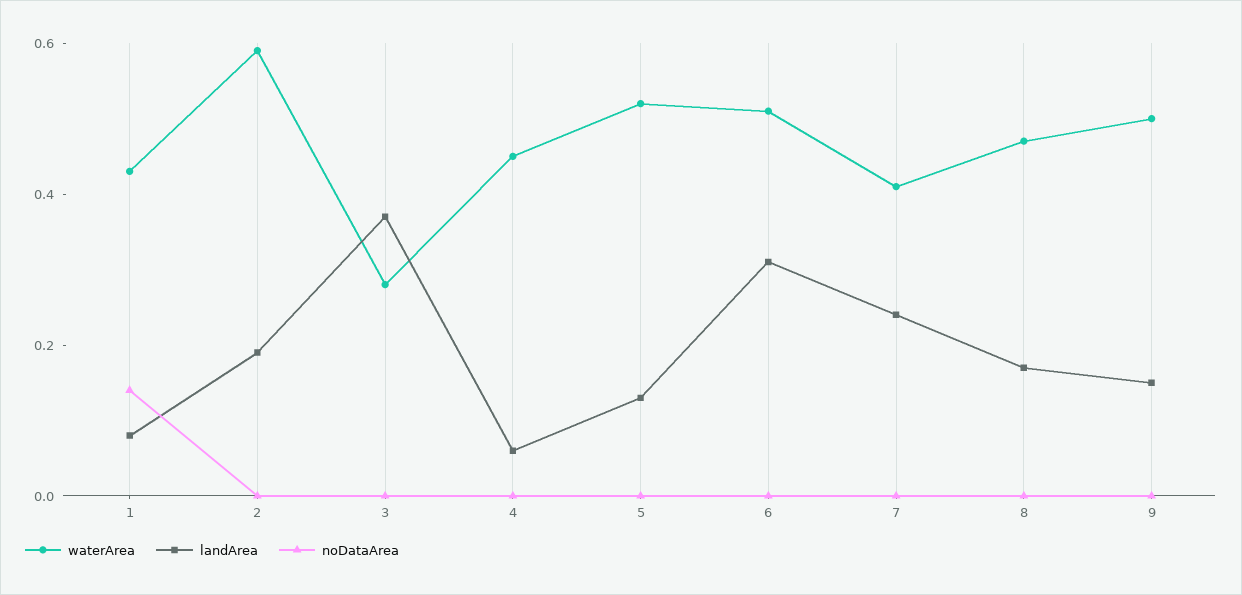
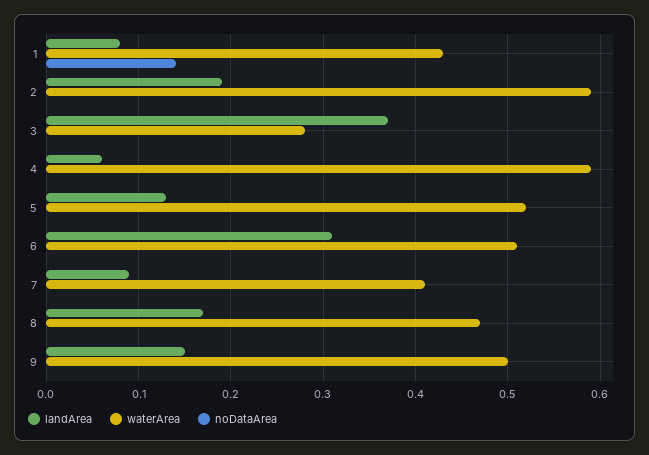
waterArea, 4: 0.45 -> 0.59
landArea, 7: 0.25 -> 0.09

